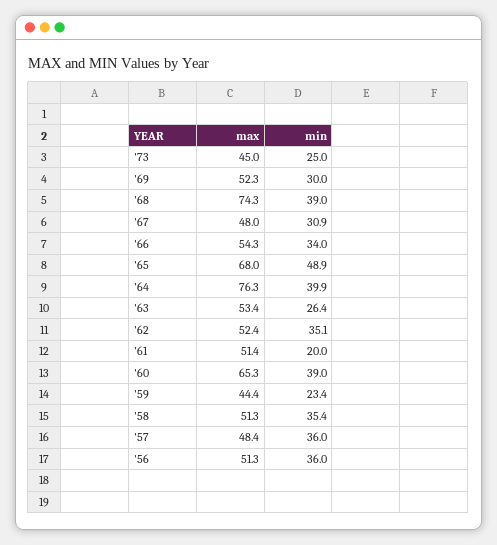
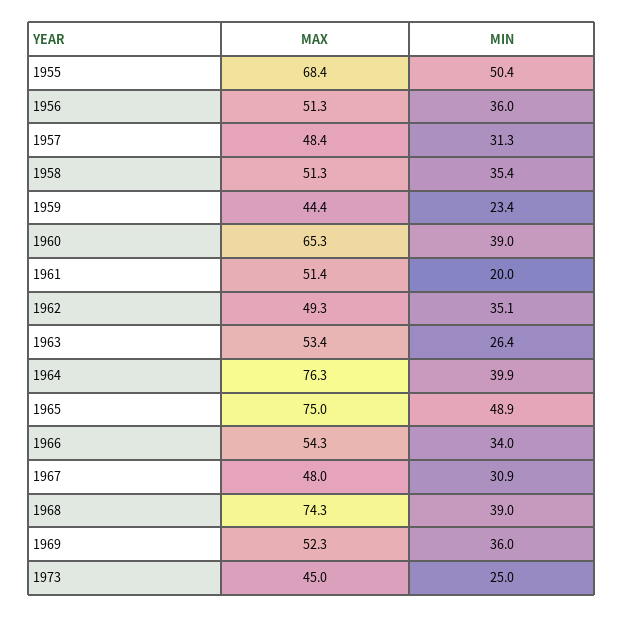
min, '69: 30 -> 36
max, '65: 68 -> 75
max, '62: 52.4 -> 49.3
min, '57: 36 -> 31.3
max, 1955: none -> 68.4
min, 1955: none -> 50.4

